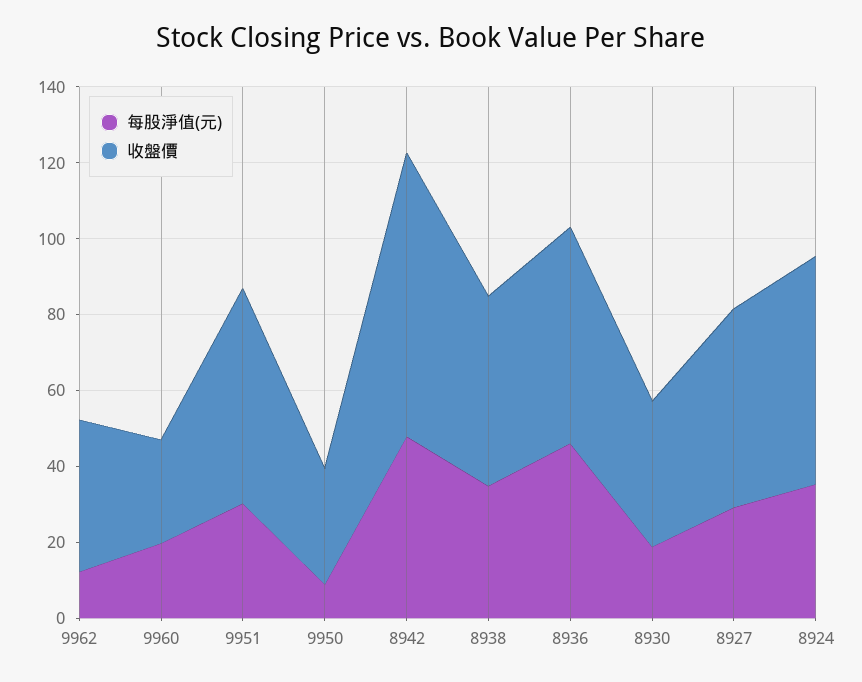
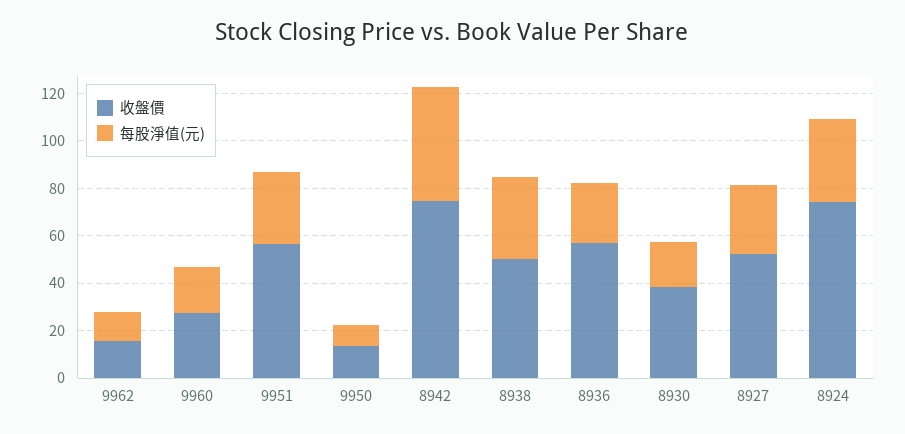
收盤價, 9962: 40 -> 15
收盤價, 9950: 30 -> 15
每股淨值(元), 8936: 45 -> 25
收盤價, 8924: 60 -> 75

